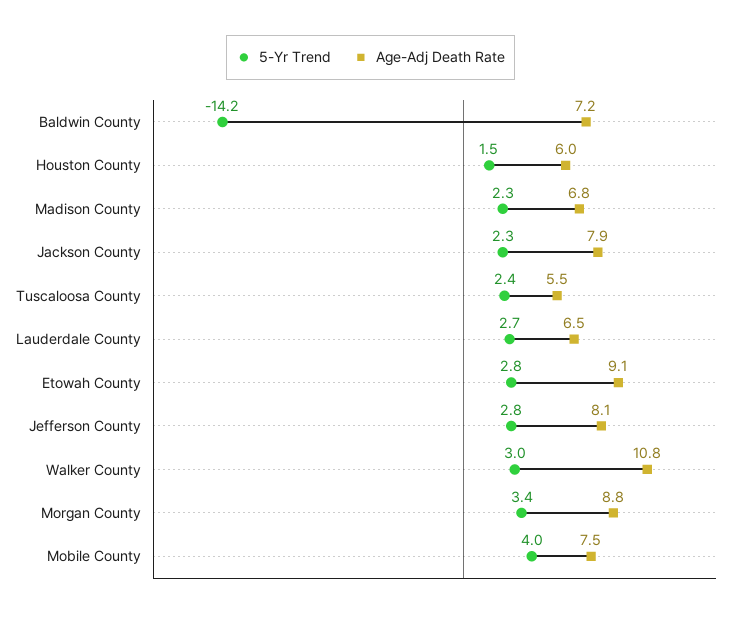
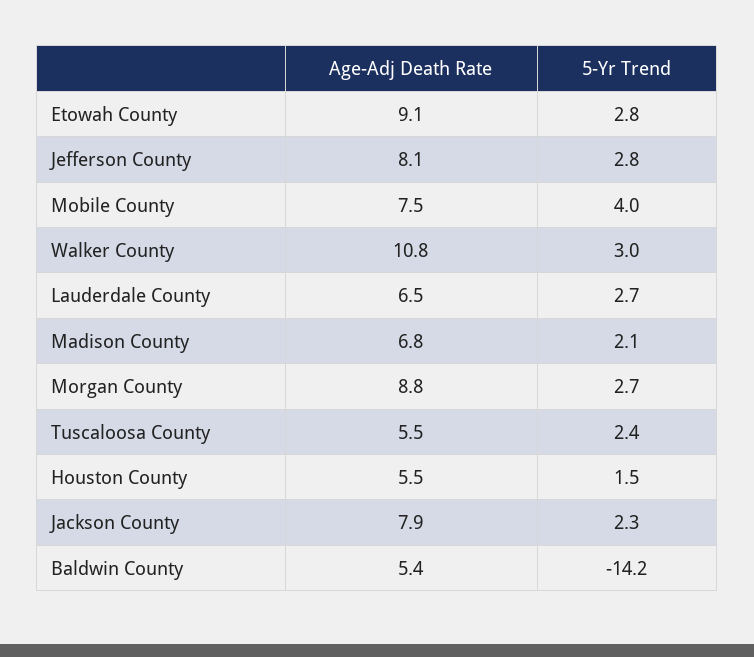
Age-Adj Death Rate, Baldwin County: 7.2 -> 5.4
Age-Adj Death Rate, Houston County: 6 -> 5.5
5-Yr Trend, Madison County: 2.3 -> 2.1
5-Yr Trend, Morgan County: 3.4 -> 2.7

